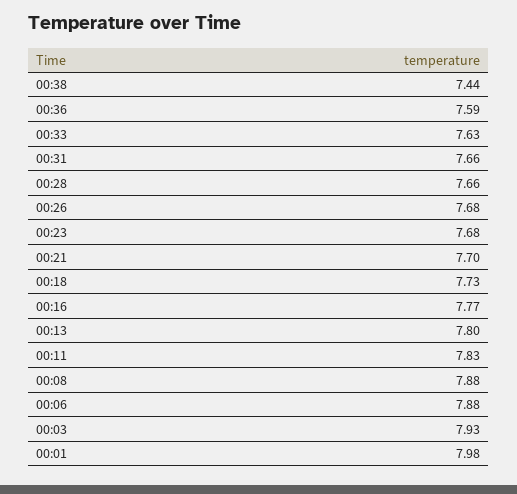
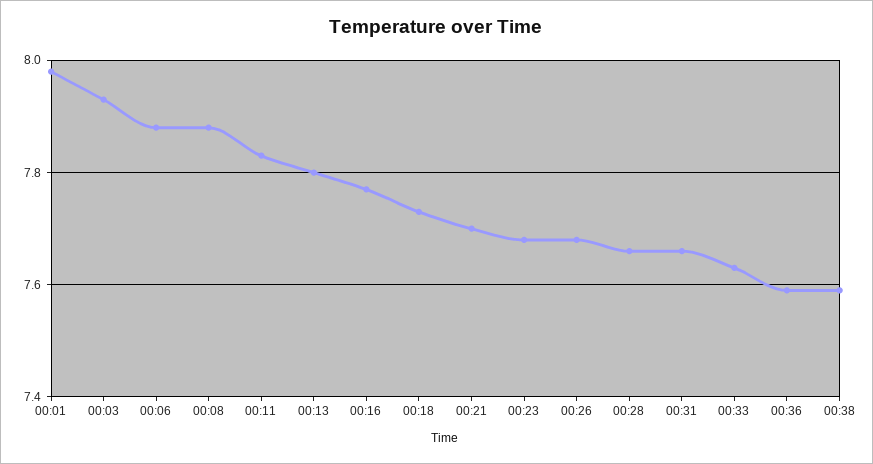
00:38: 7.44 -> 7.6

